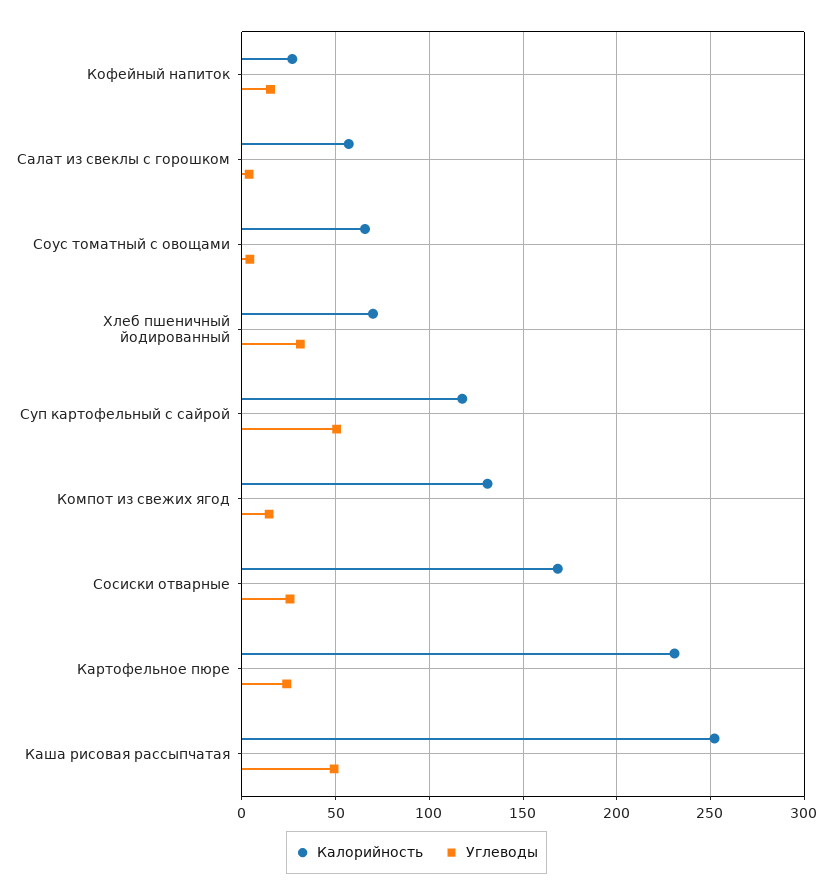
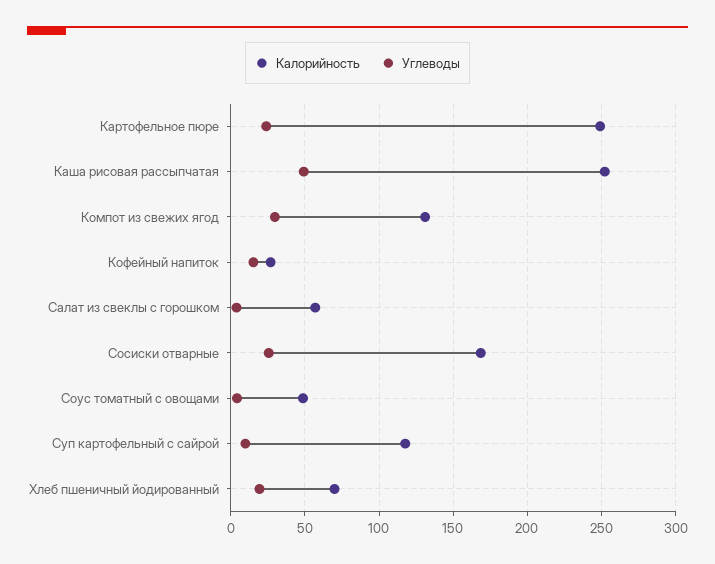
Калорийность, Соус томатный с овощами: 65 -> 50
Углеводы, Хлеб пшеничный йодированный: 30 -> 20
Углеводы, Суп картофельный с сайрой: 50 -> 10
Углеводы, Компот из свежих ягод: 15 -> 30
Калорийность, Картофельное пюре: 230 -> 250

